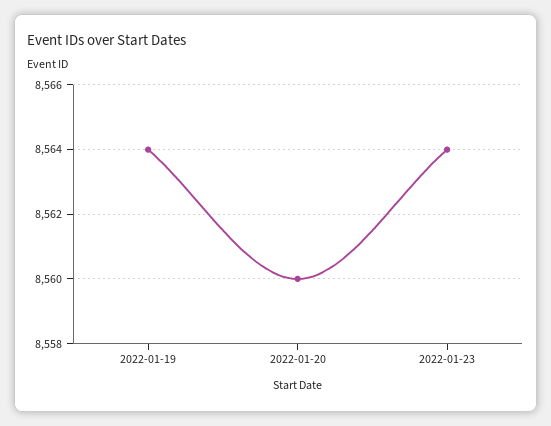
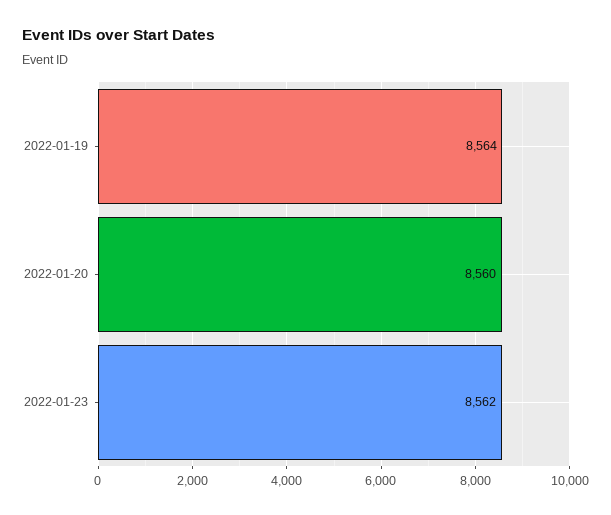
2022-01-23: 8564 -> 8562

